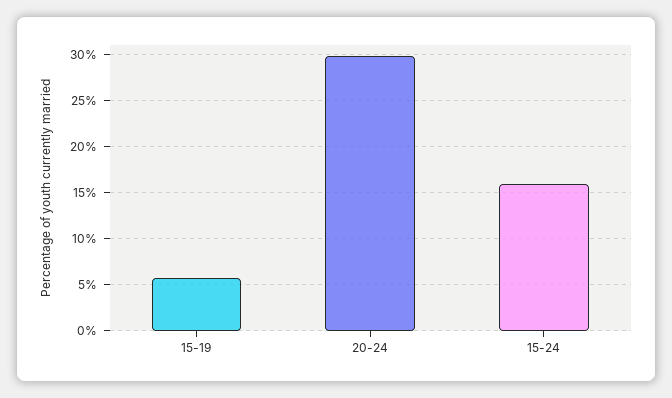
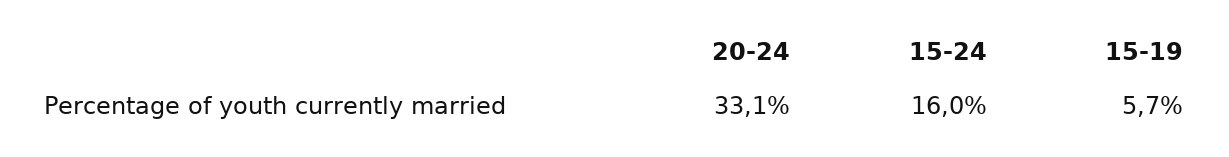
20-24: 30 -> 33.1

